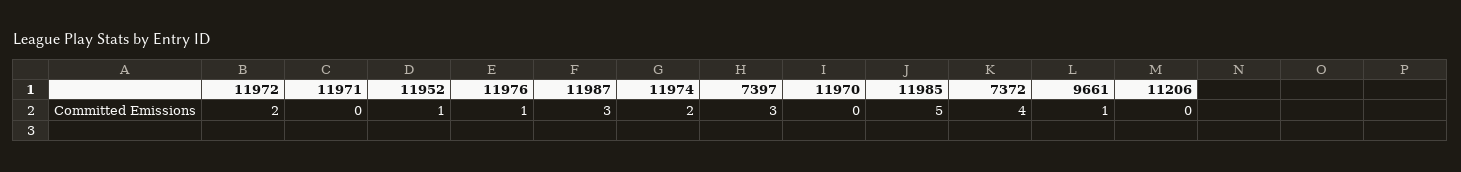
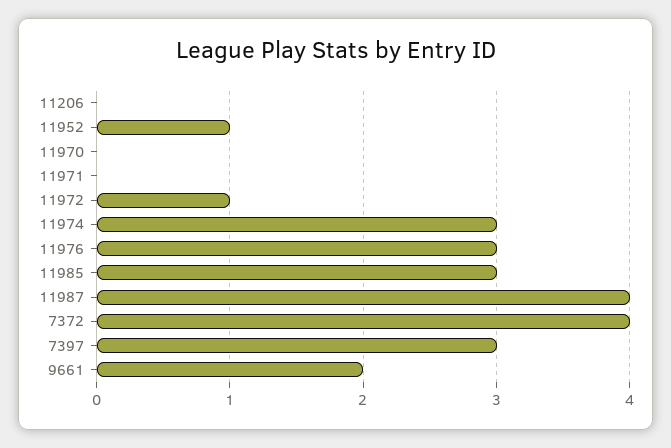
11972: 2 -> 1
11976: 1 -> 3
11987: 3 -> 4
11974: 2 -> 3
11985: 5 -> 3
9661: 1 -> 2

